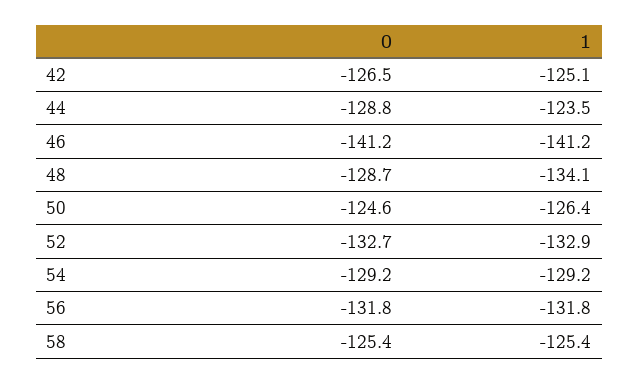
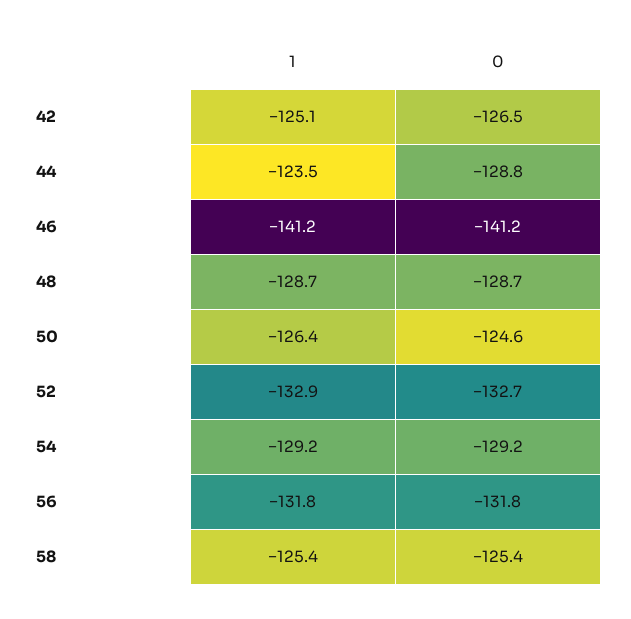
1, 48: -134.1 -> -128.7

